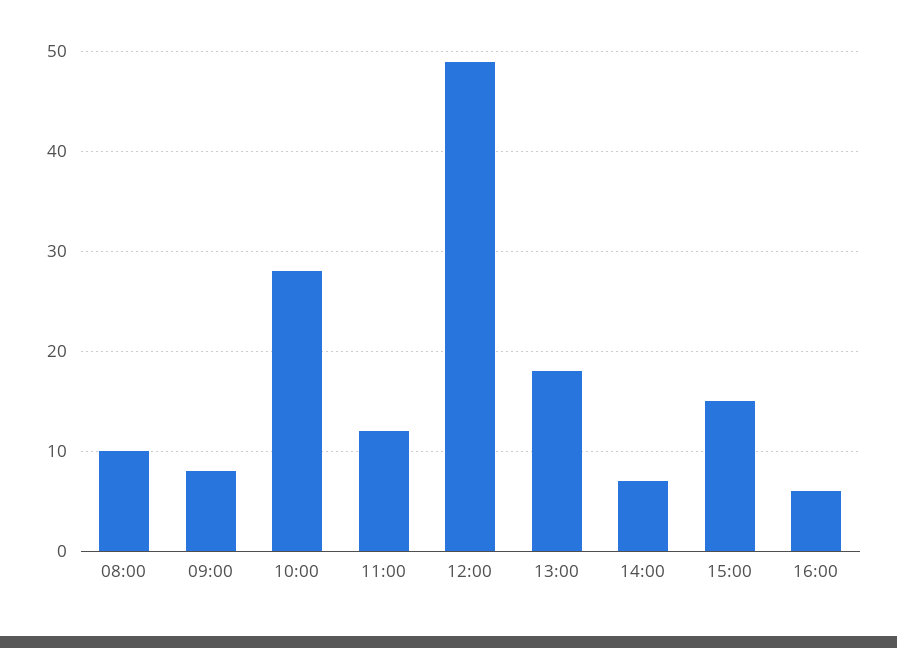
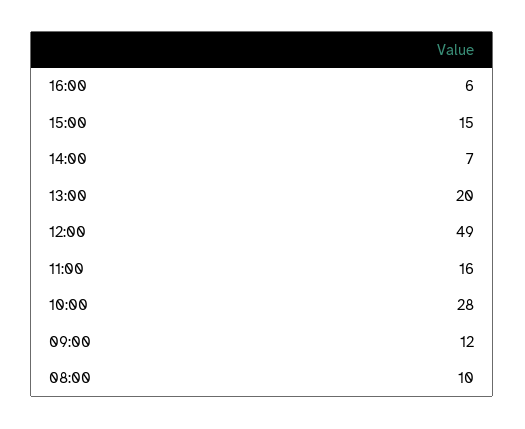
09:00: 8 -> 12
11:00: 12 -> 16
13:00: 18 -> 20

